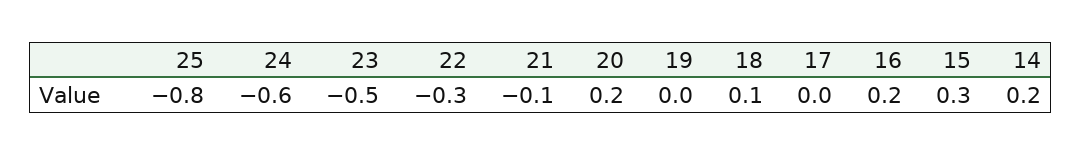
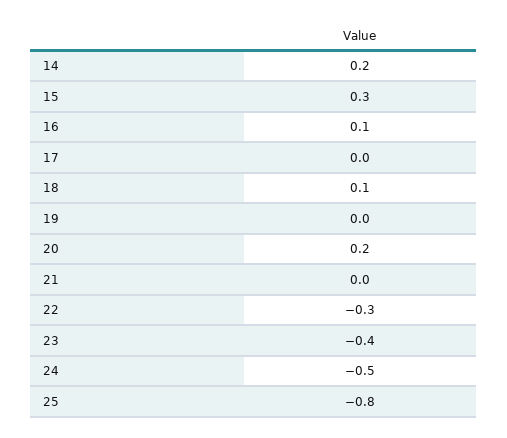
24: -0.6 -> -0.5
23: -0.5 -> -0.4
21: -0.1 -> 0
16: 0.2 -> 0.1

